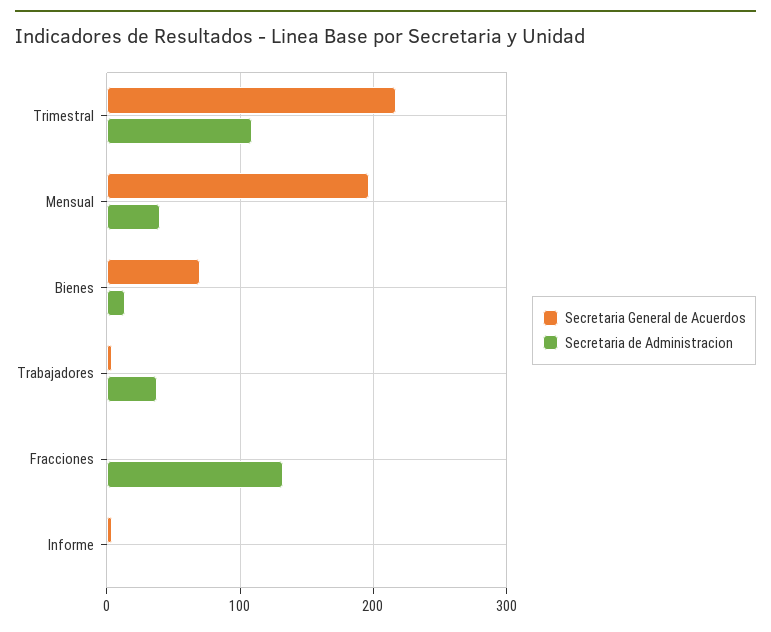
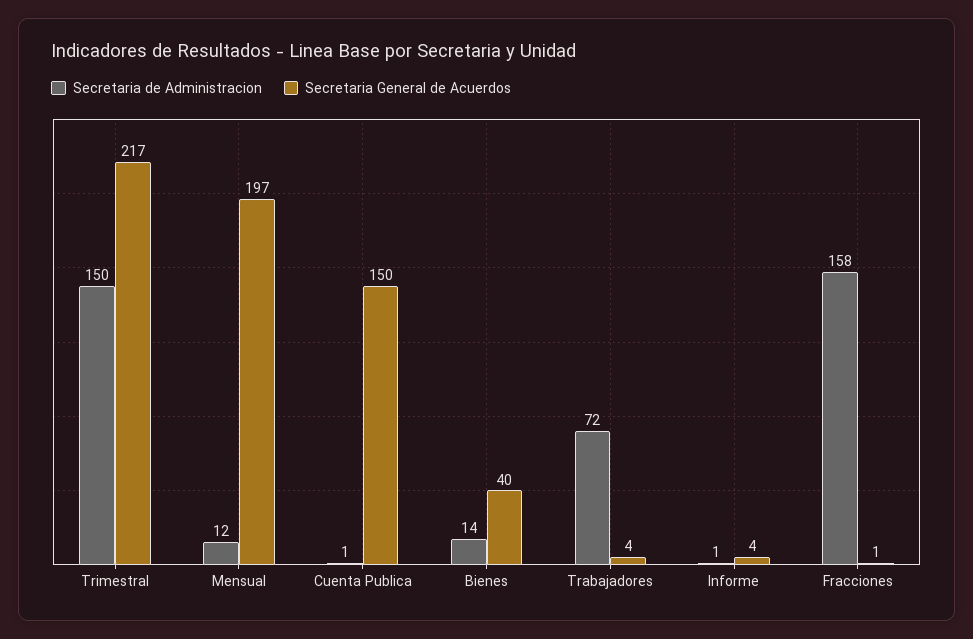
Secretaria de Administracion, Trimestral: 110 -> 150
Secretaria de Administracion, Mensual: 40 -> 12
Secretaria General de Acuerdos, Bienes: 70 -> 40
Secretaria de Administracion, Trabajadores: 40 -> 72
Secretaria de Administracion, Fracciones: 130 -> 158
Secretaria de Administracion, Cuenta Publica: none -> 1
Secretaria General de Acuerdos, Cuenta Publica: none -> 150

